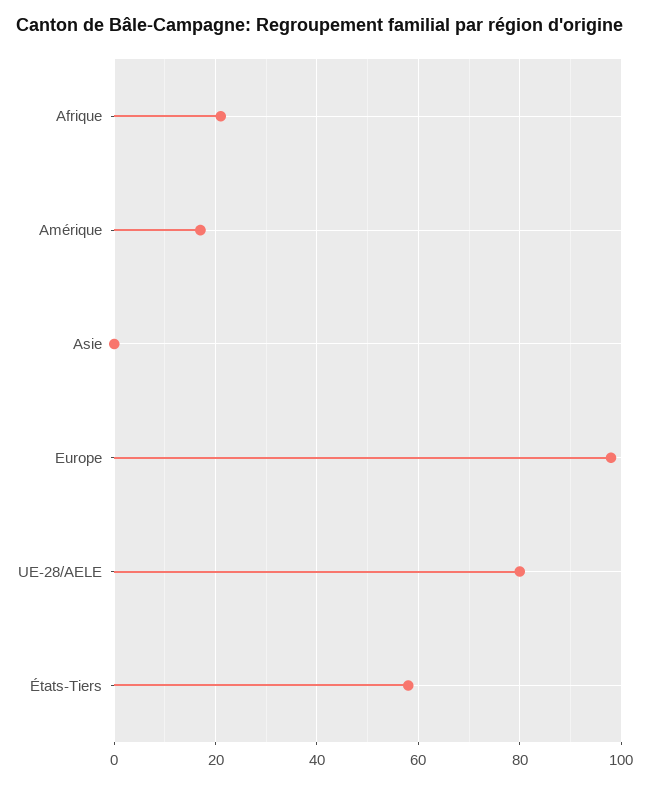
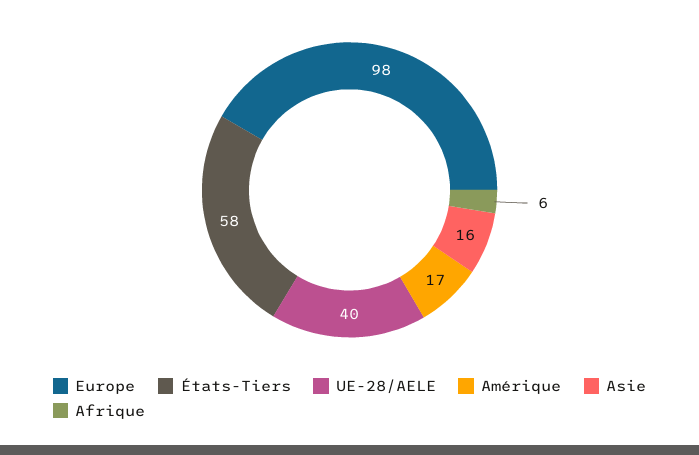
Afrique: 20 -> 6
Asie: 0 -> 16
UE-28/AELE: 80 -> 40

